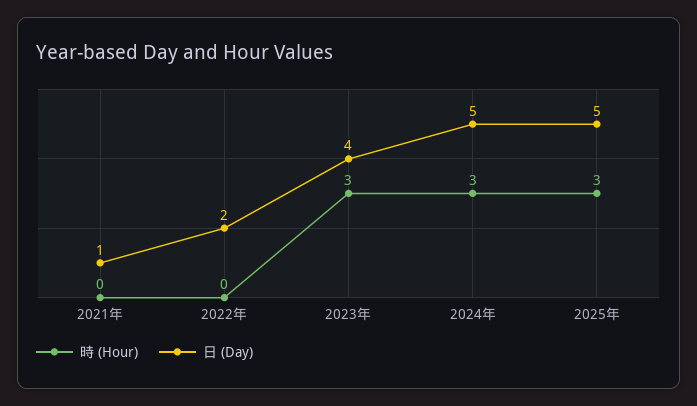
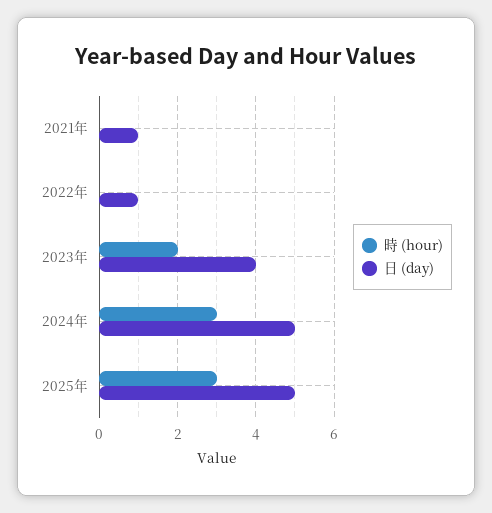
日 (Day), 2022年: 2 -> 1
時 (Hour), 2023年: 3 -> 2

